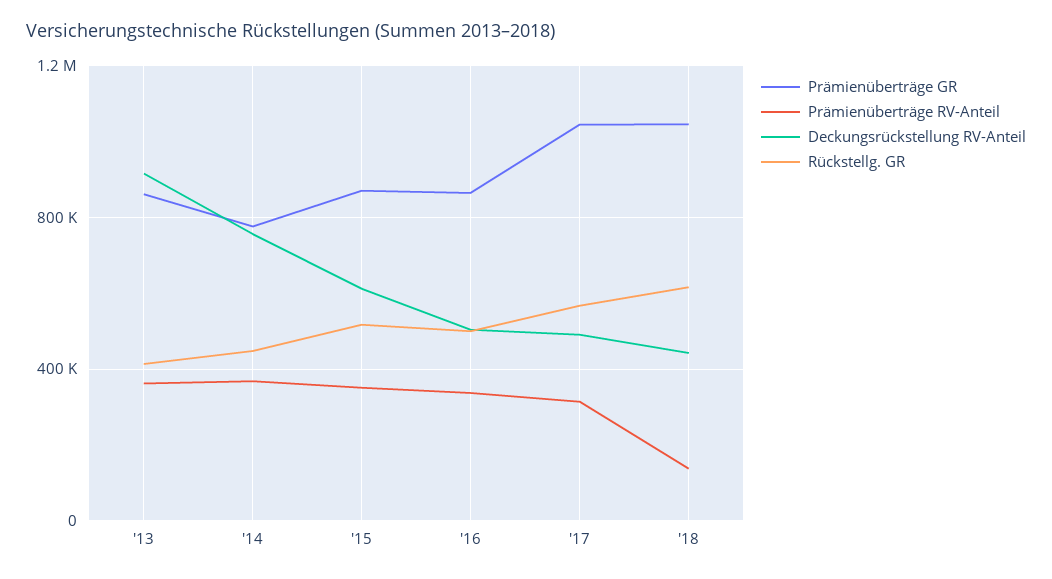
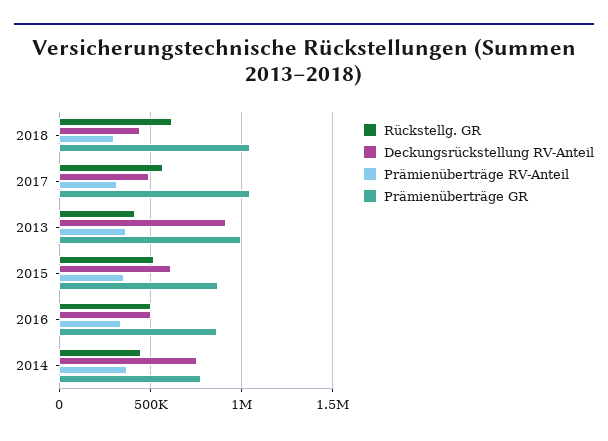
Prämienüberträge GR, '13: 850000 -> 1000000
Prämienüberträge RV-Anteil, '18: 150000 -> 300000

